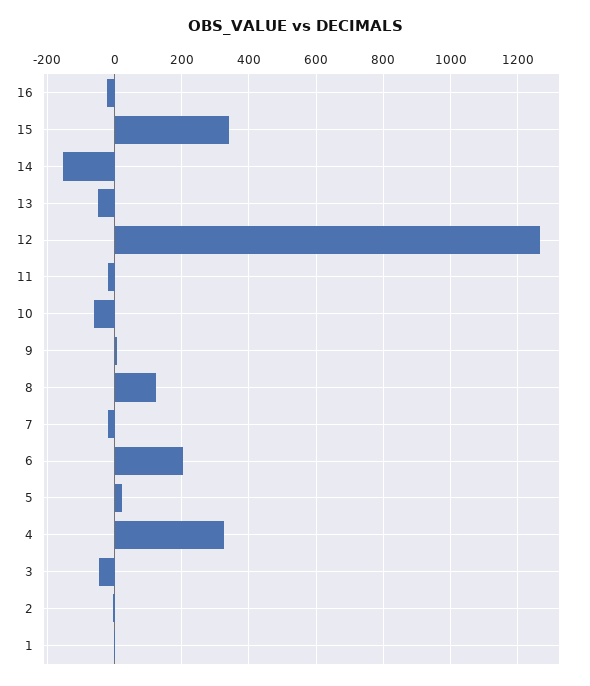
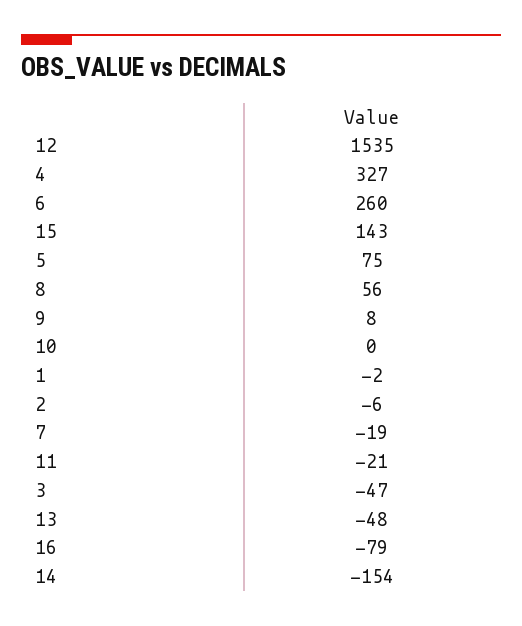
16: -20 -> -79
15: 340 -> 143
12: 1260 -> 1535
10: -60 -> 0
8: 120 -> 56
6: 200 -> 260
5: 20 -> 75

